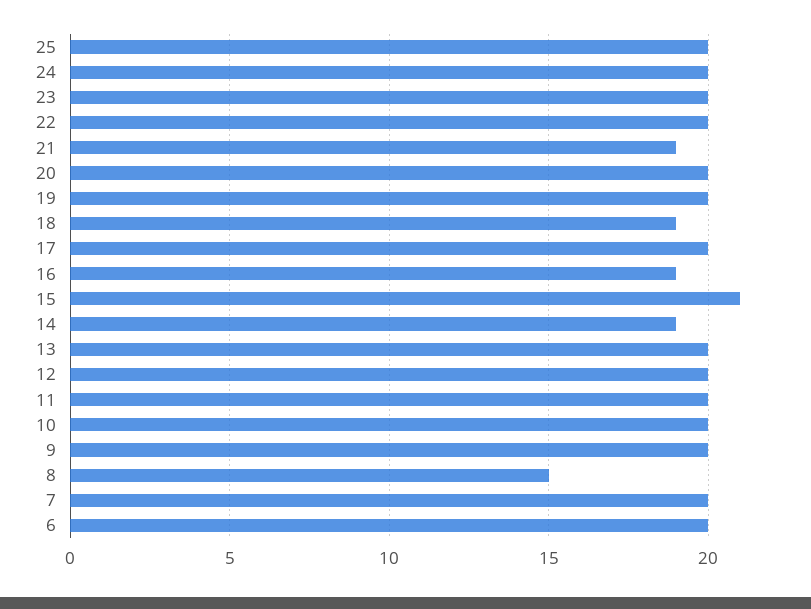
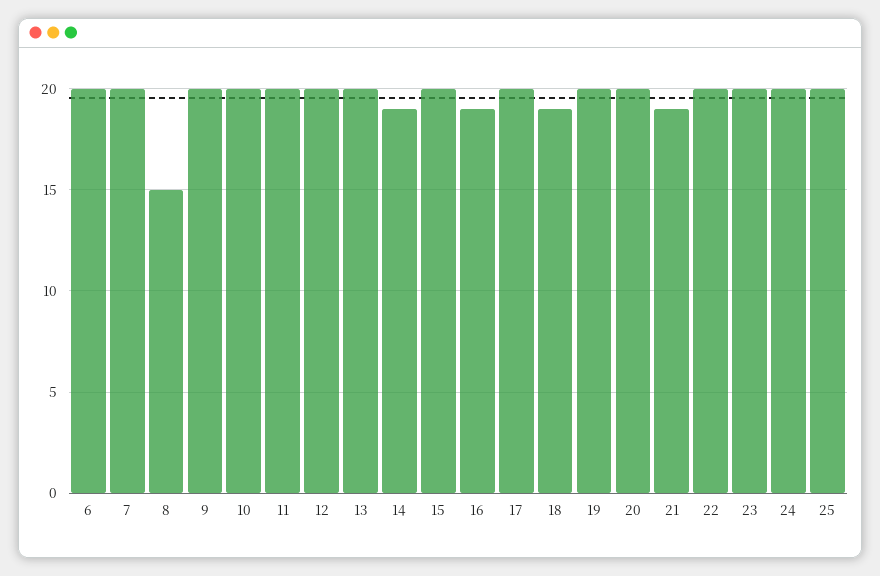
15: 21 -> 20

